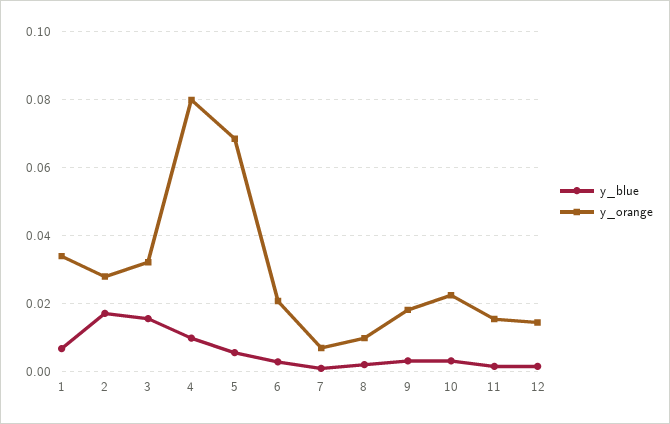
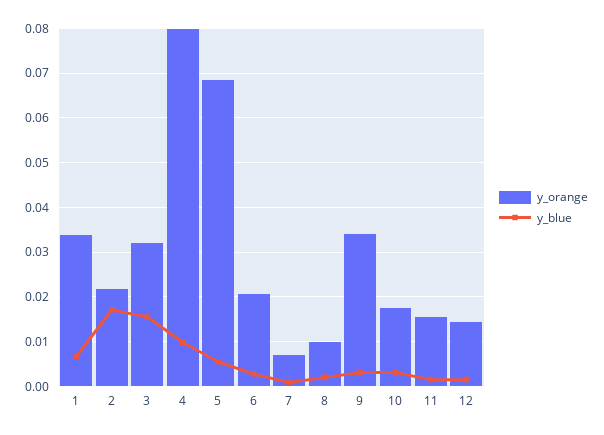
y_orange, 2: 0.028 -> 0.022
y_orange, 9: 0.018 -> 0.034
y_orange, 10: 0.022 -> 0.018

